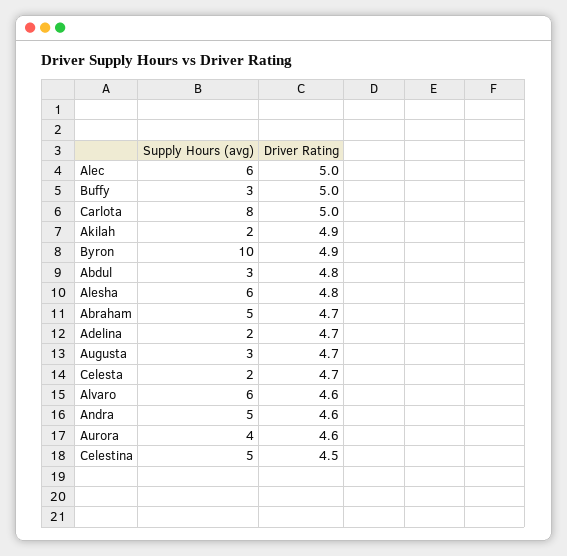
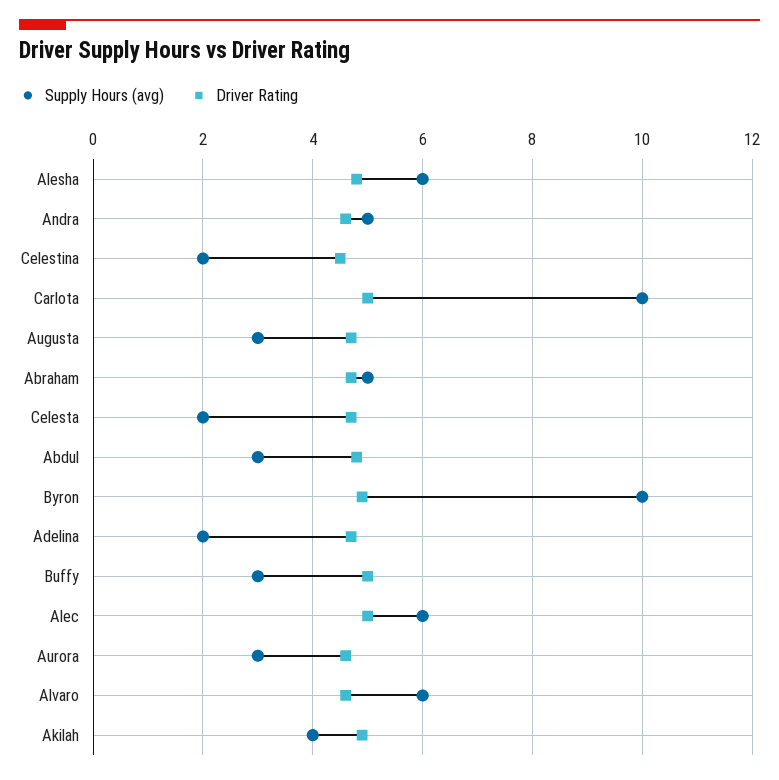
Supply Hours (avg), Carlota: 8 -> 10
Supply Hours (avg), Akilah: 2 -> 4
Supply Hours (avg), Aurora: 4 -> 3
Supply Hours (avg), Celestina: 5 -> 2

